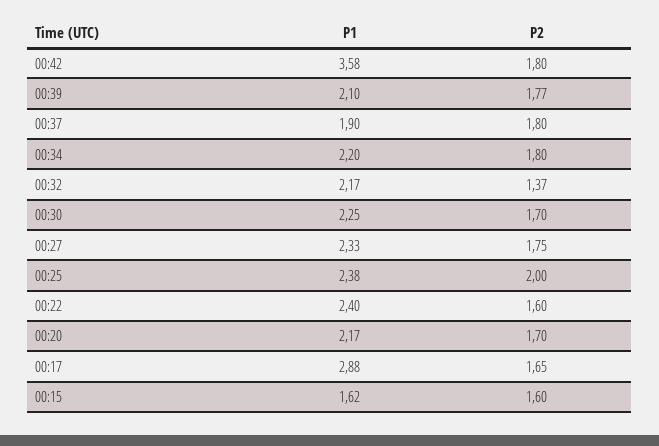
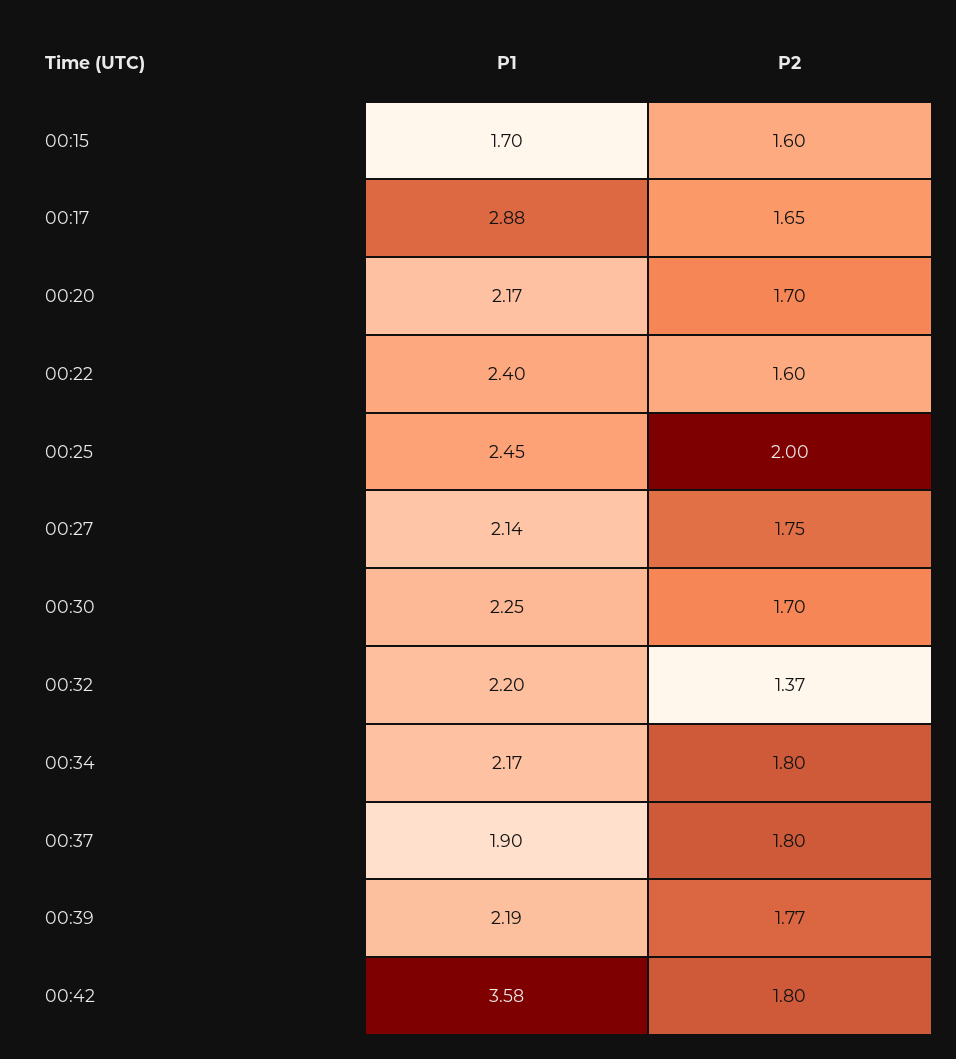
P1, 00:39: 2.1 -> 2.19
P1, 00:34: 2.2 -> 2.17
P1, 00:32: 2.17 -> 2.2
P1, 00:27: 2.33 -> 2.14
P1, 00:25: 2.38 -> 2.45
P1, 00:15: 1.62 -> 1.7

